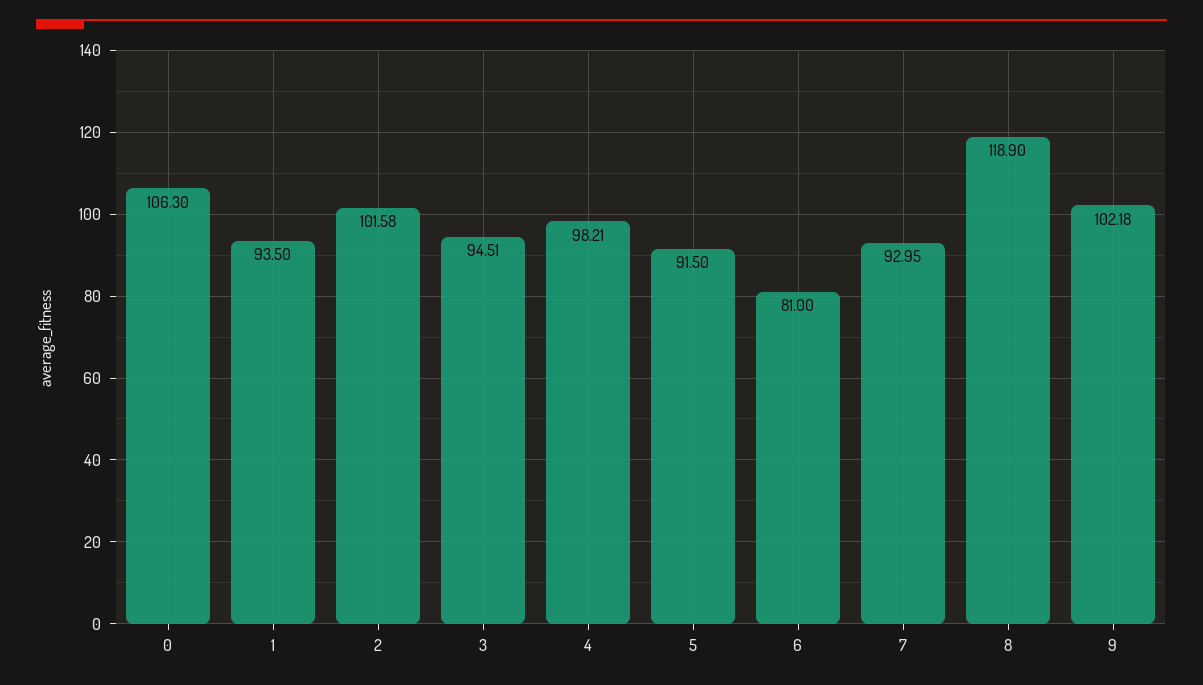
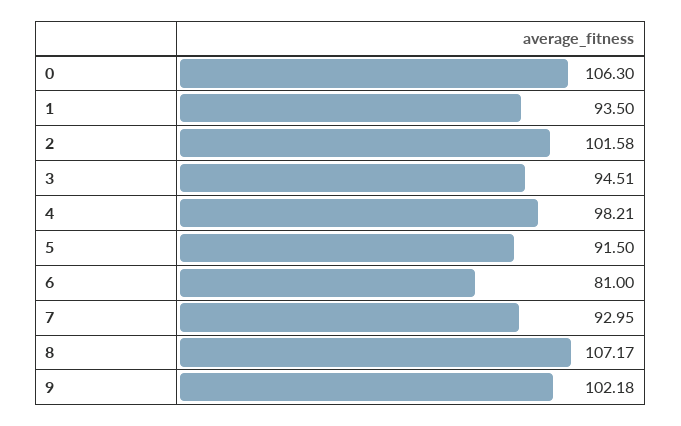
8: 118.9 -> 107.17

